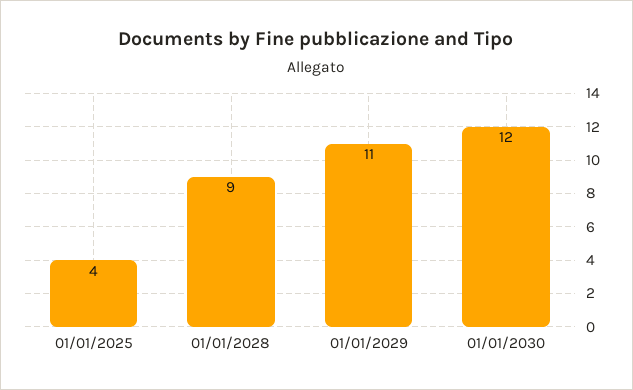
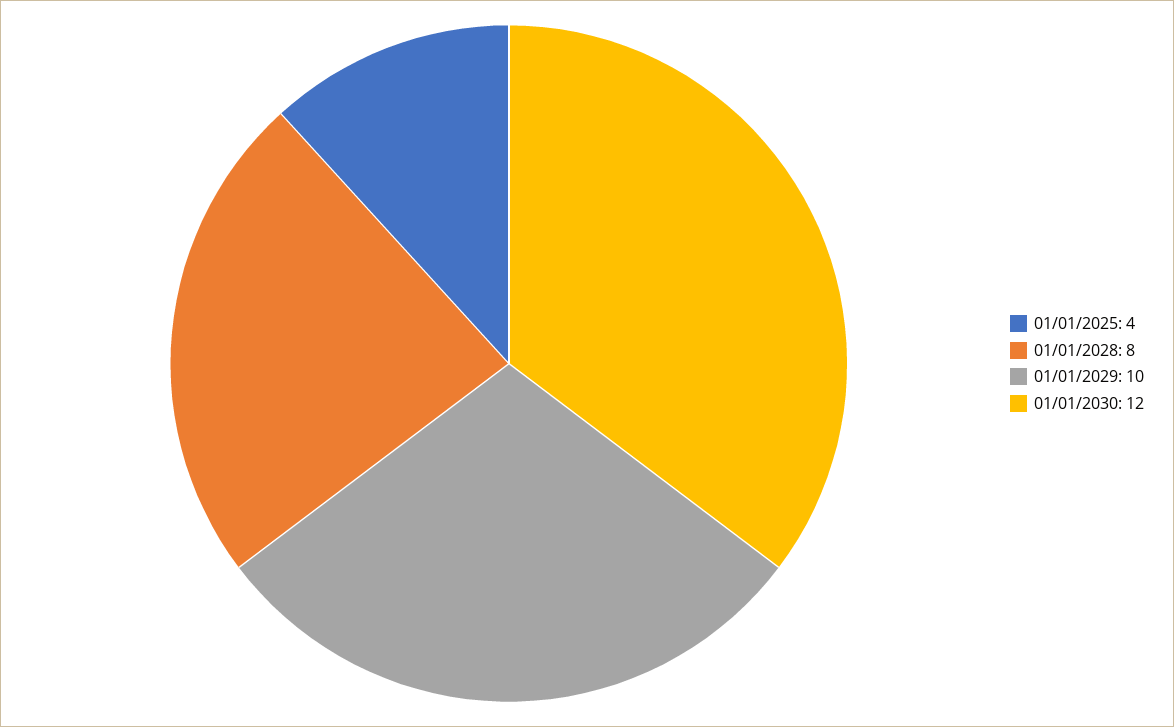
01/01/2028: 9 -> 8
01/01/2029: 11 -> 10

